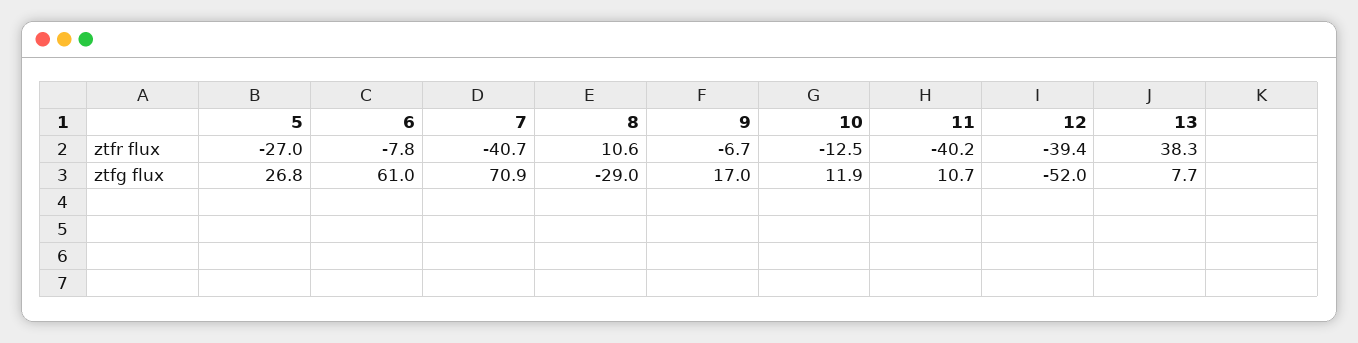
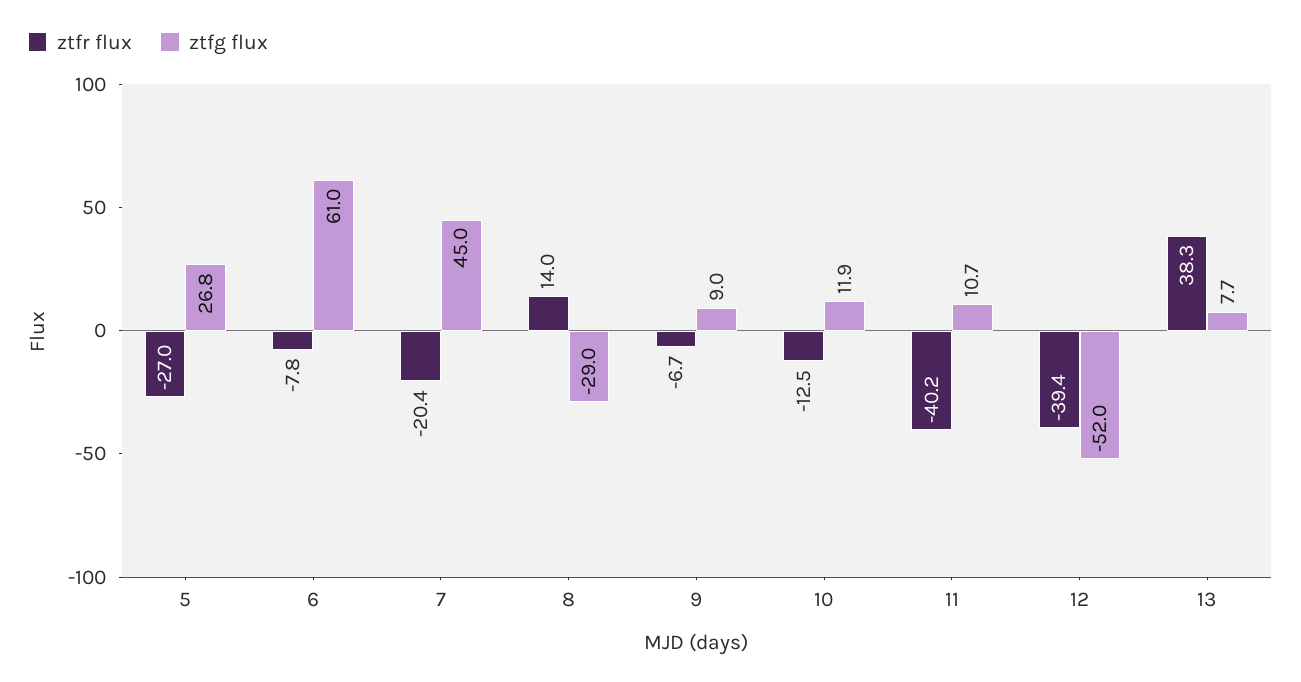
ztfr flux, 7: -40.7 -> -20.4
ztfr flux, 8: 10.6 -> 14
ztfg flux, 7: 70.9 -> 45
ztfg flux, 9: 17 -> 9

